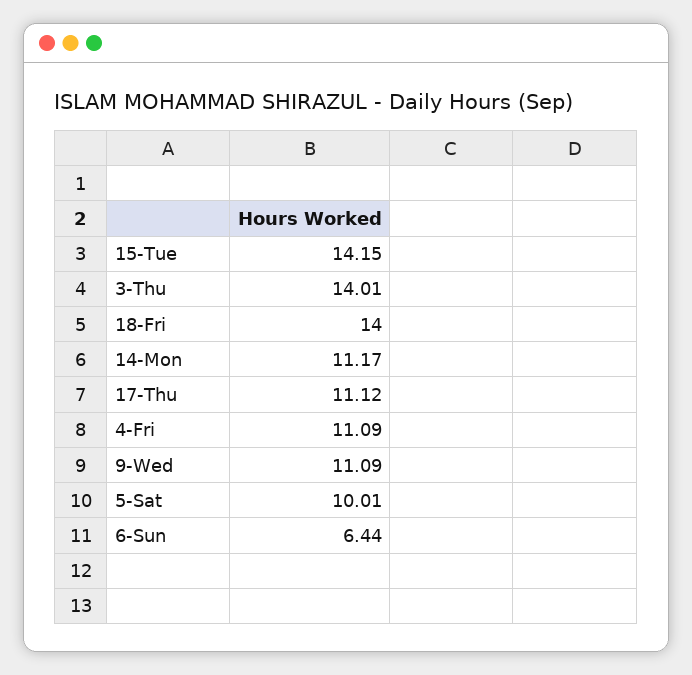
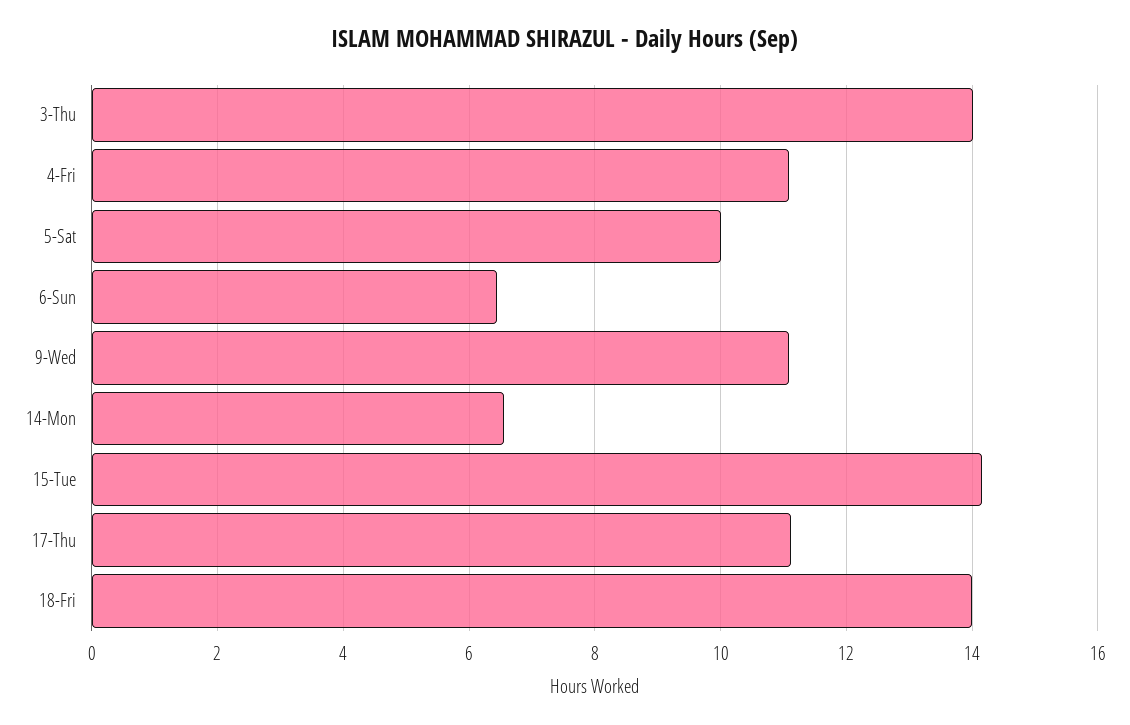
14-Mon: 11.17 -> 6.6

